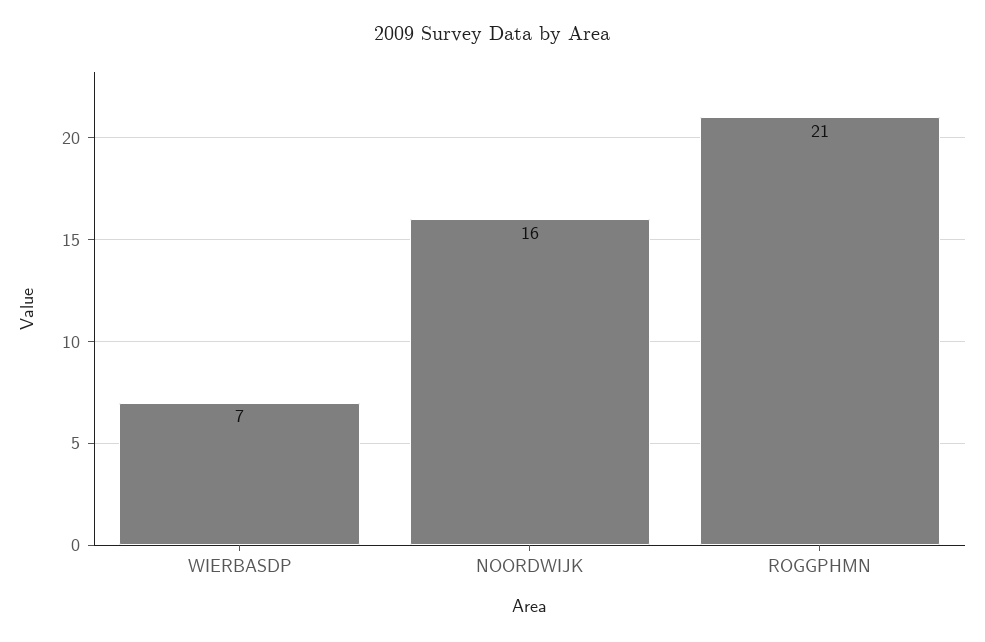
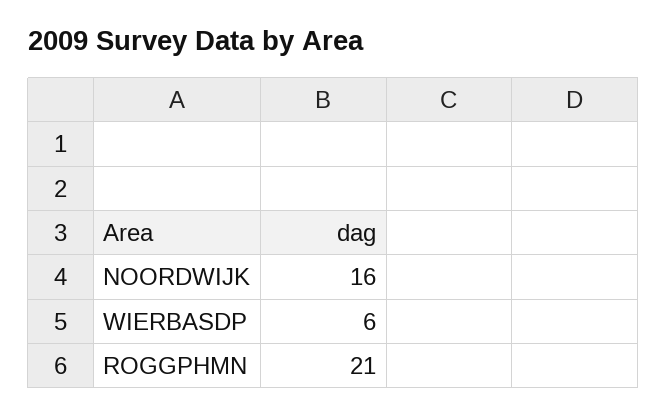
WIERBASDP: 7 -> 6

